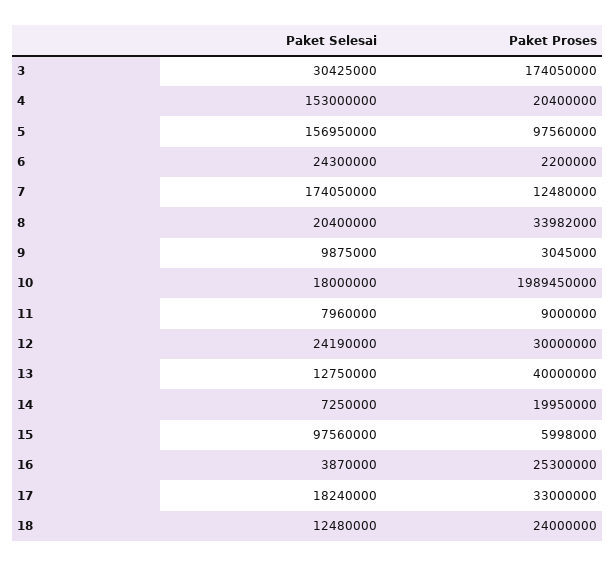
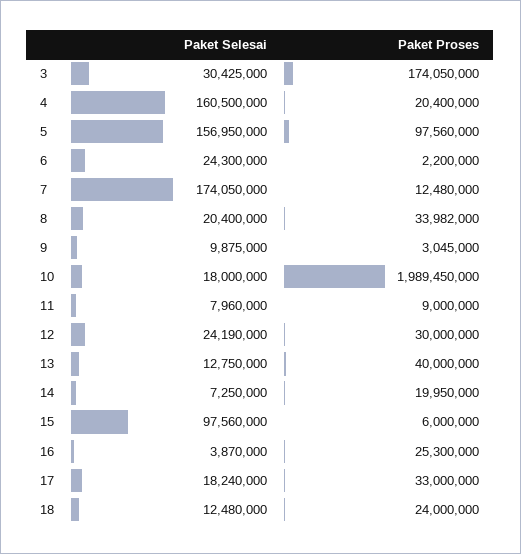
Paket Selesai, 4: 153000000 -> 160500000
Paket Proses, 15: 5998000 -> 6000000

